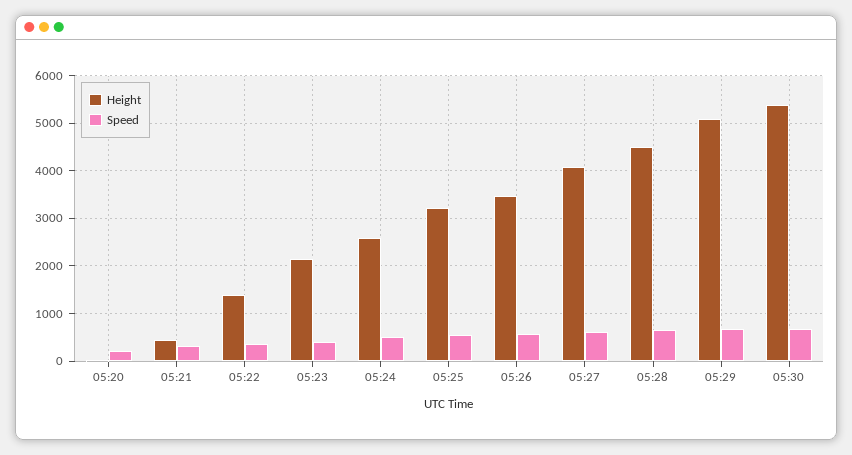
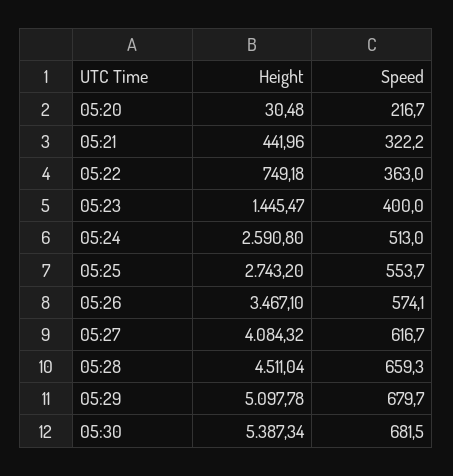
Height, 05:22: 1400 -> 749.18
Height, 05:23: 2200 -> 1445.47
Height, 05:25: 3200 -> 2743.2

